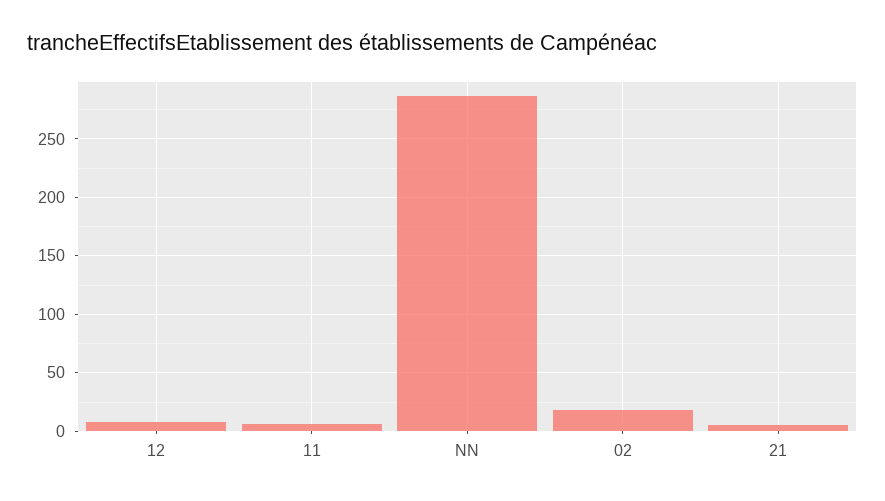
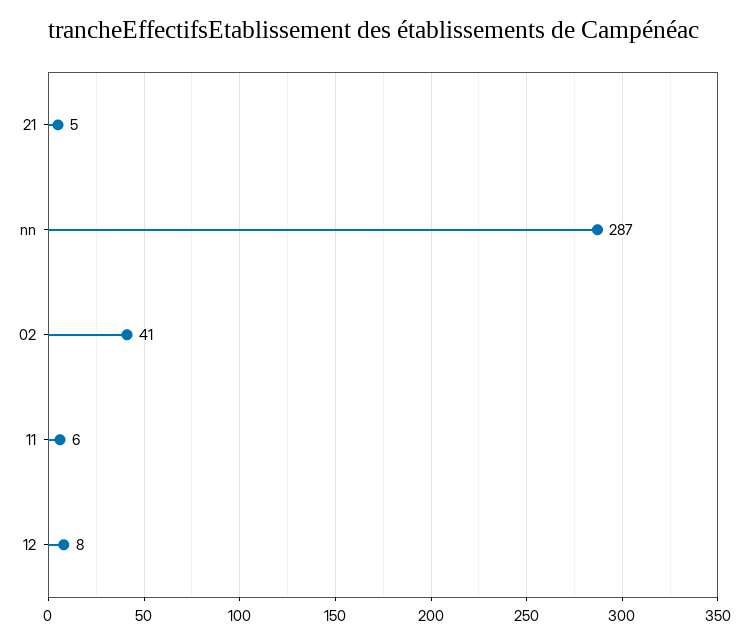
02: 20 -> 41

